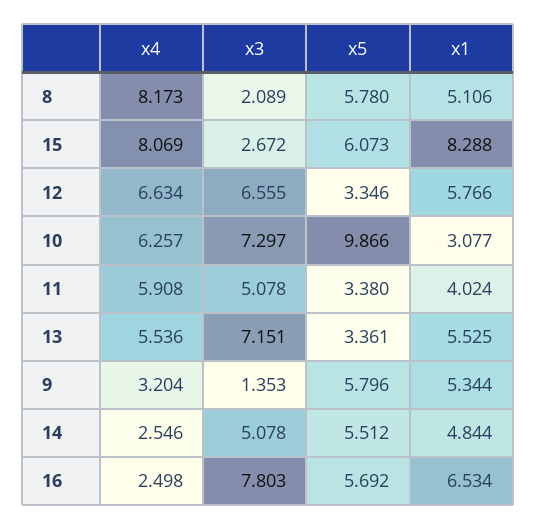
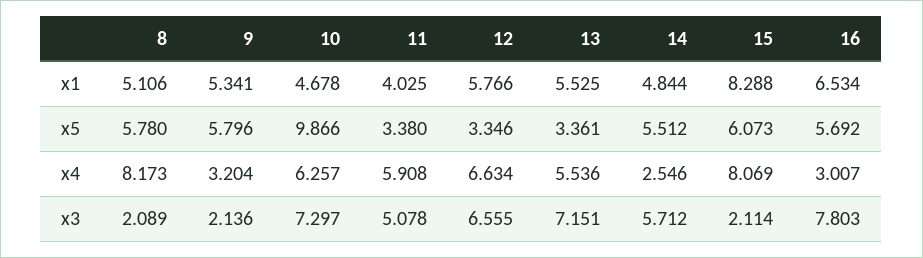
x3, 15: 2.672 -> 2.114
x1, 10: 3.077 -> 4.678
x1, 11: 4.024 -> 4.025
x3, 9: 1.353 -> 2.136
x1, 9: 5.344 -> 5.341
x3, 14: 5.078 -> 5.712
x4, 16: 2.498 -> 3.007

